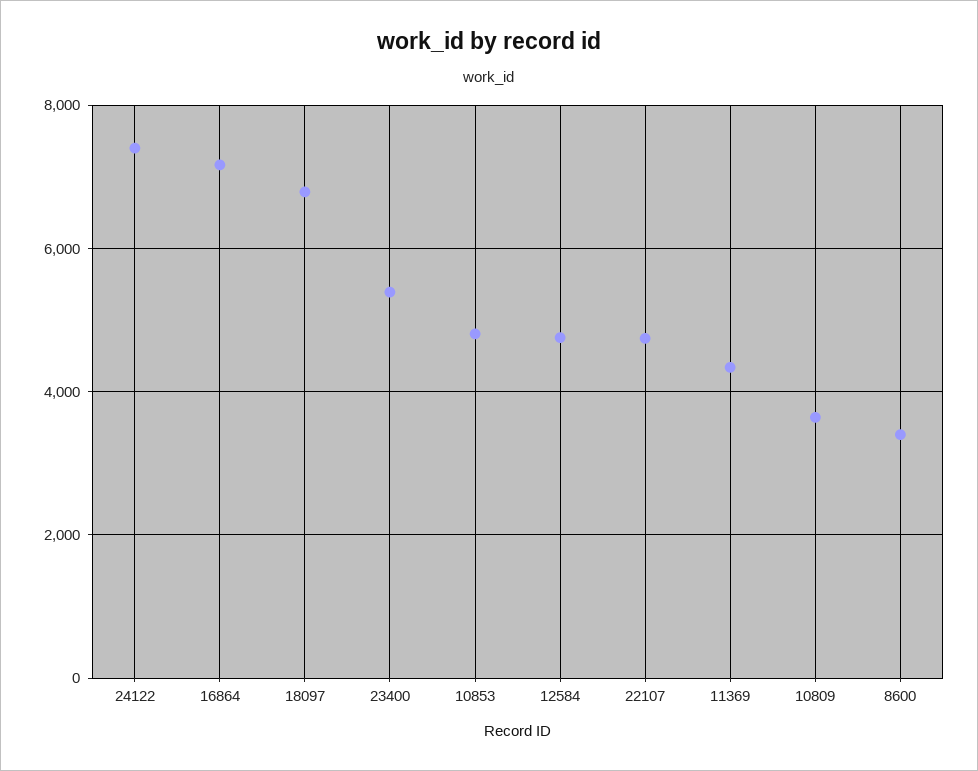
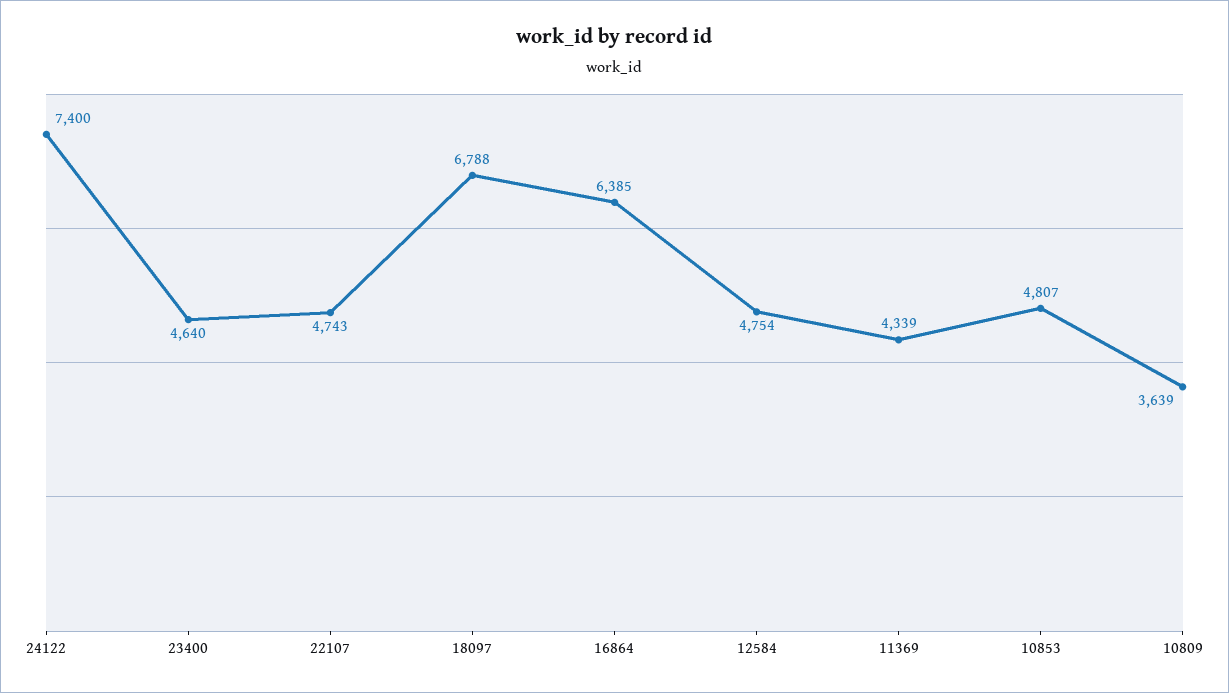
16864: 7200 -> 6385
23400: 5400 -> 4640
8600: 3400 -> none

